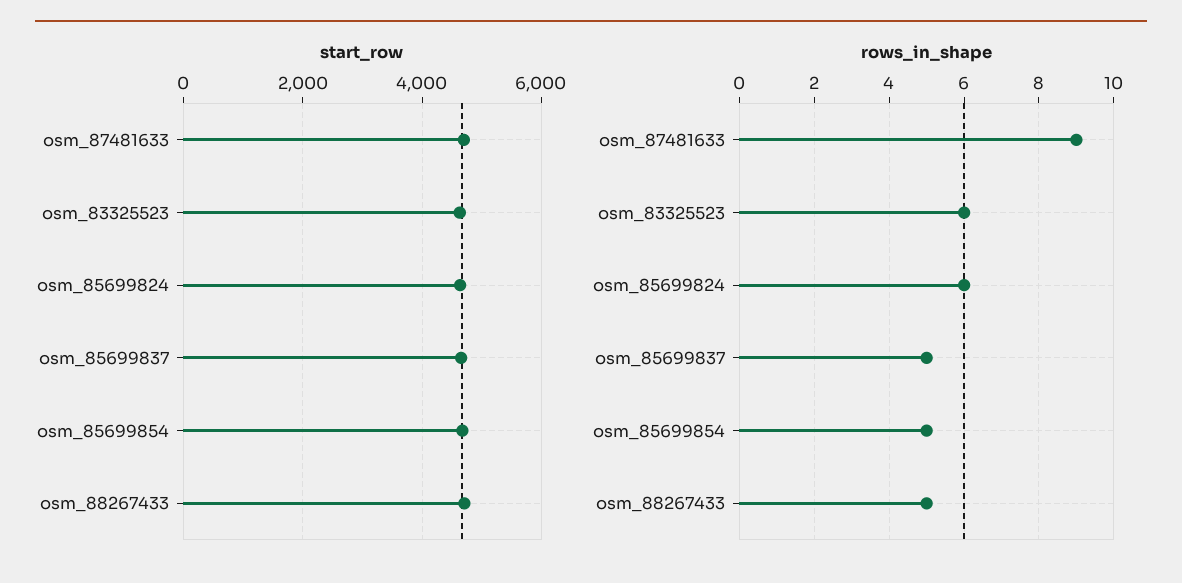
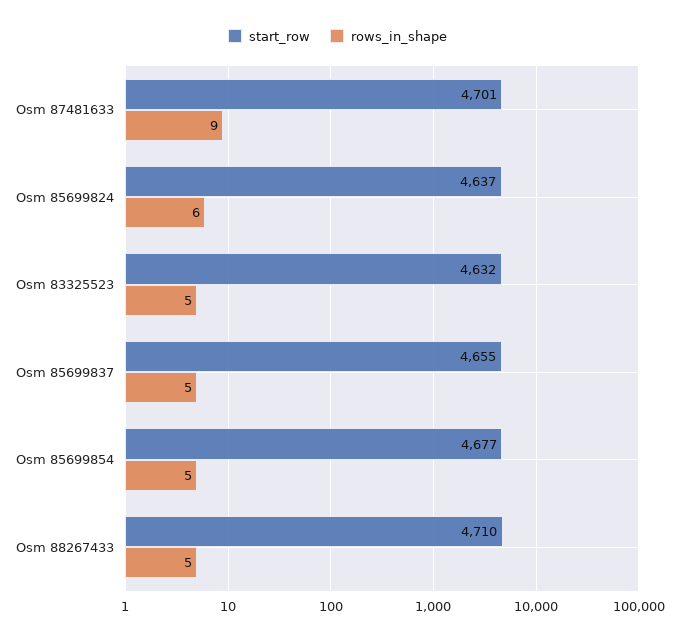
rows_in_shape, osm_83325523: 6 -> 5

